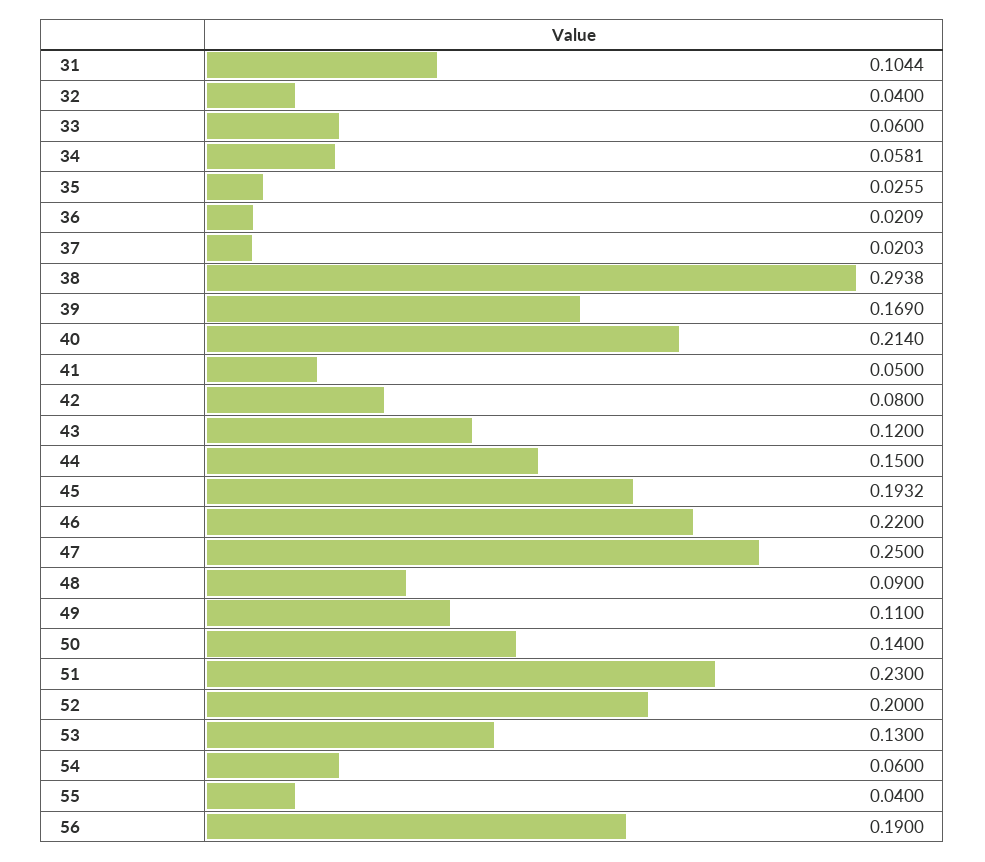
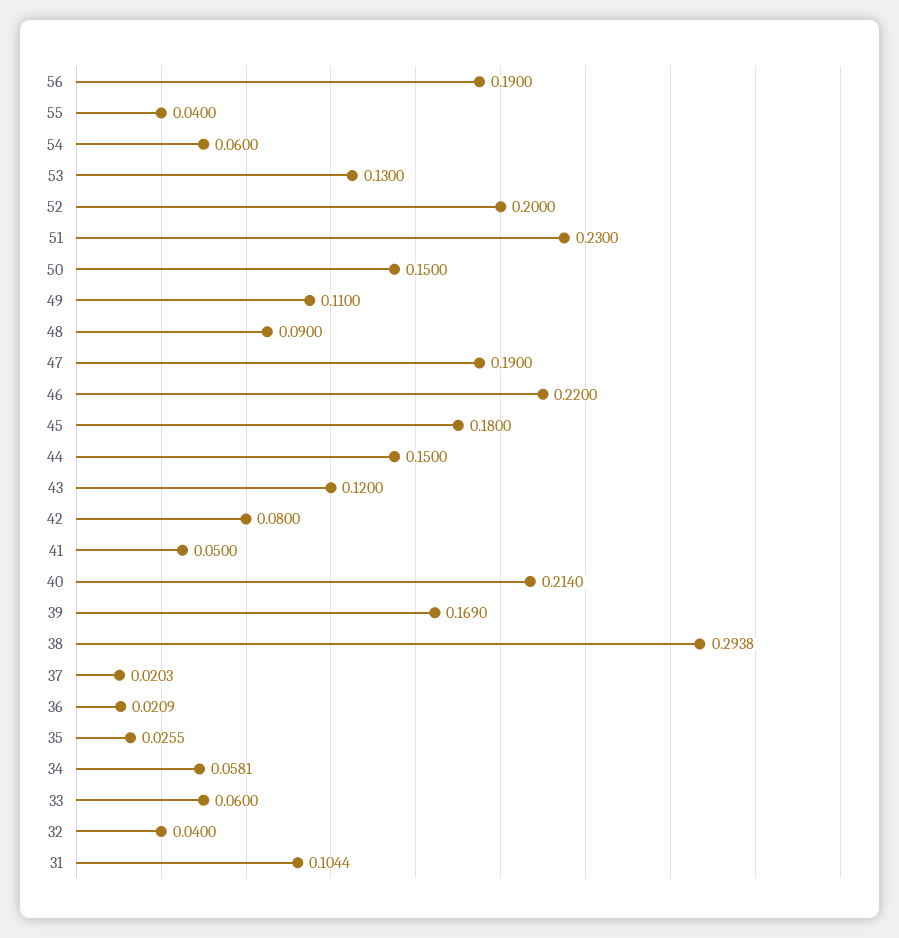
45: 0.1932 -> 0.18
47: 0.25 -> 0.19
50: 0.14 -> 0.15

